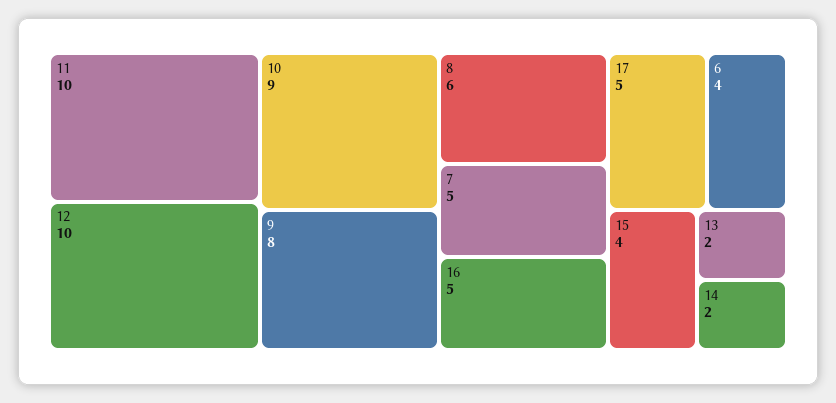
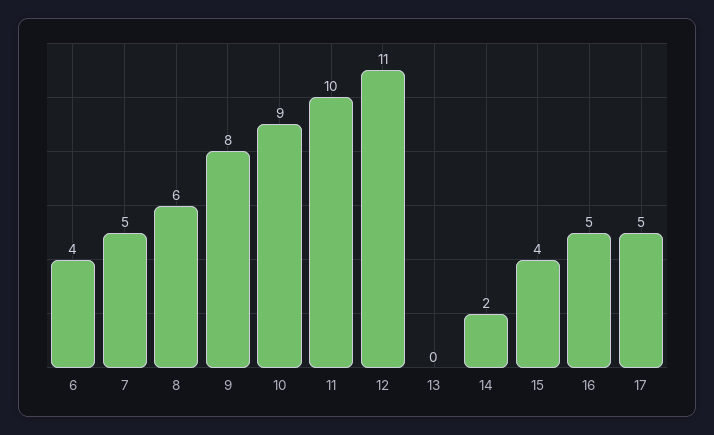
12: 10 -> 11
13: 2 -> 0

